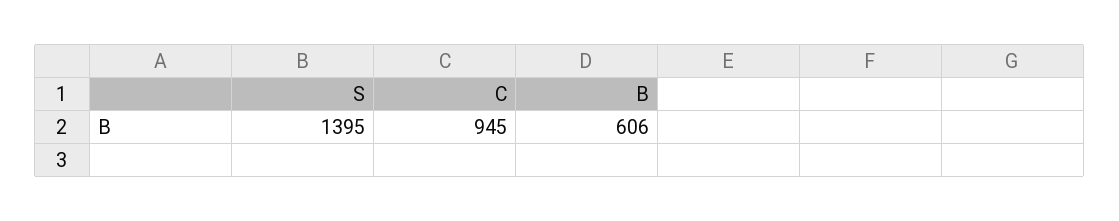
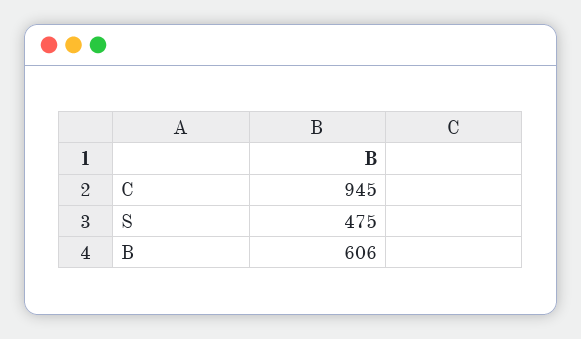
S: 1395 -> 475

